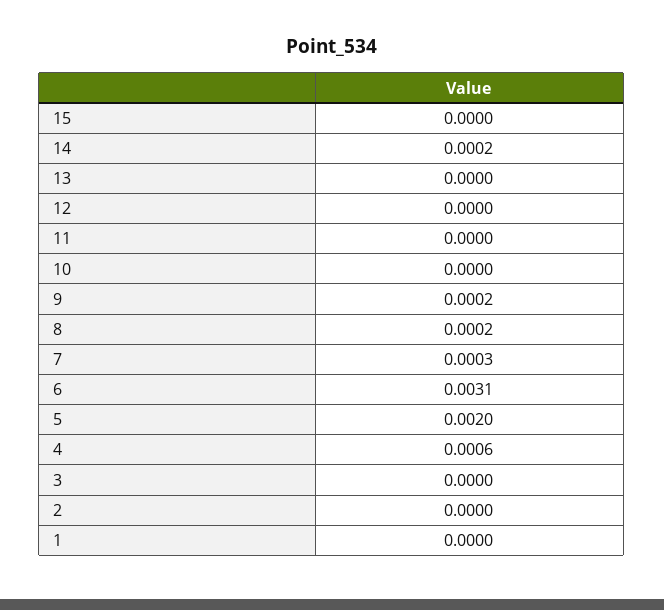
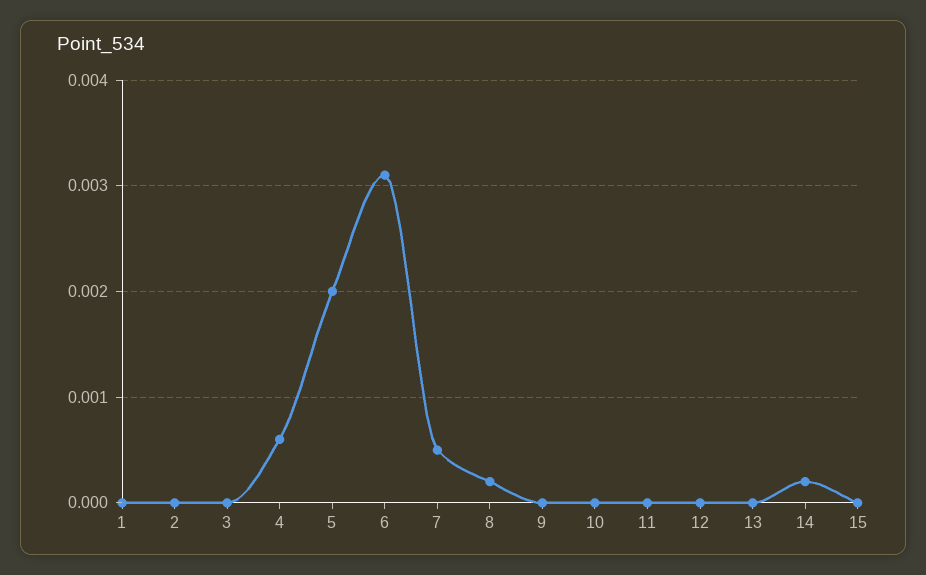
9: 0.0002 -> 0
7: 0.0003 -> 0.0005

